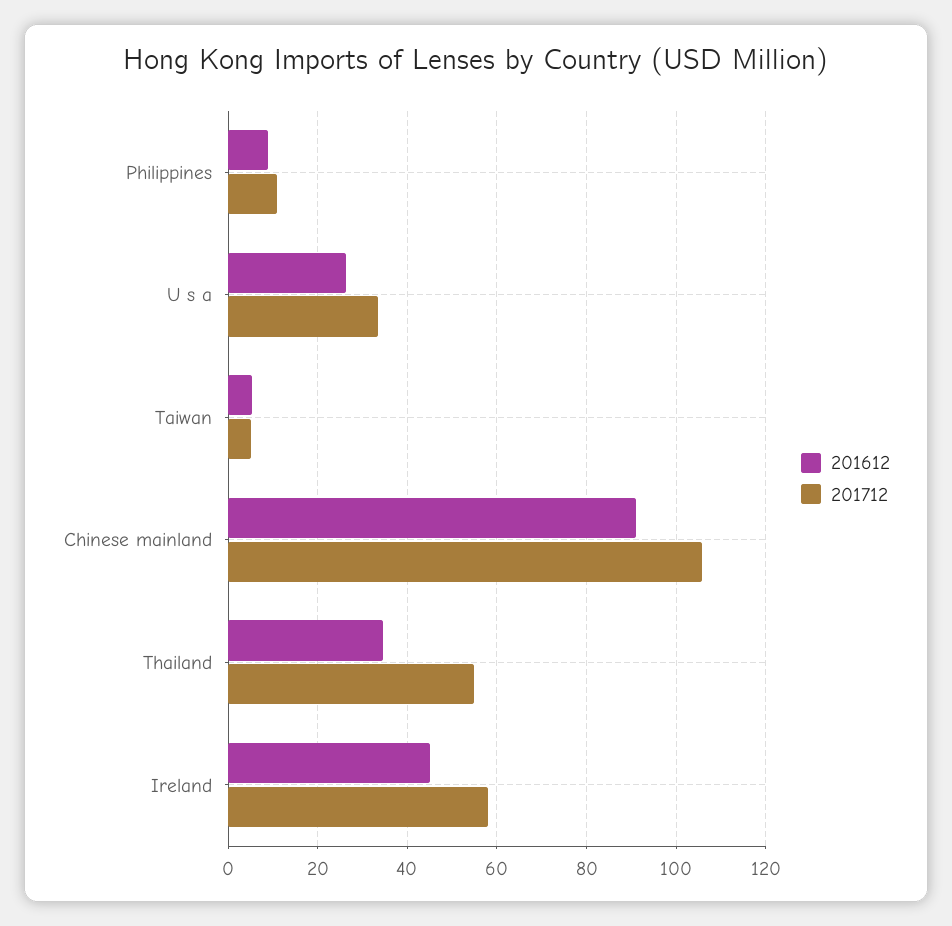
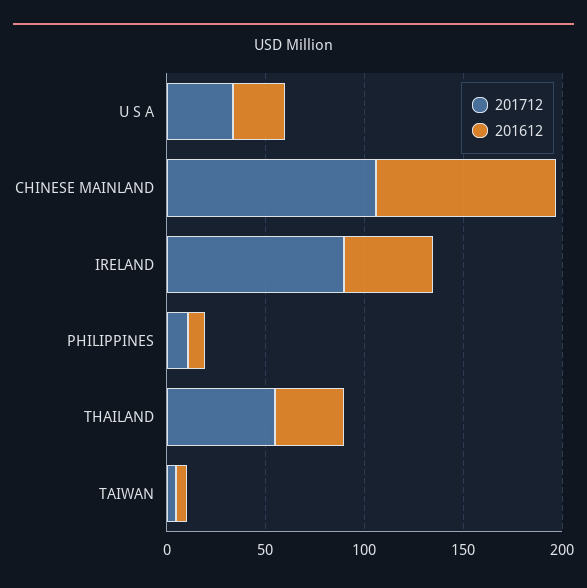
201712, Ireland: 58 -> 90

